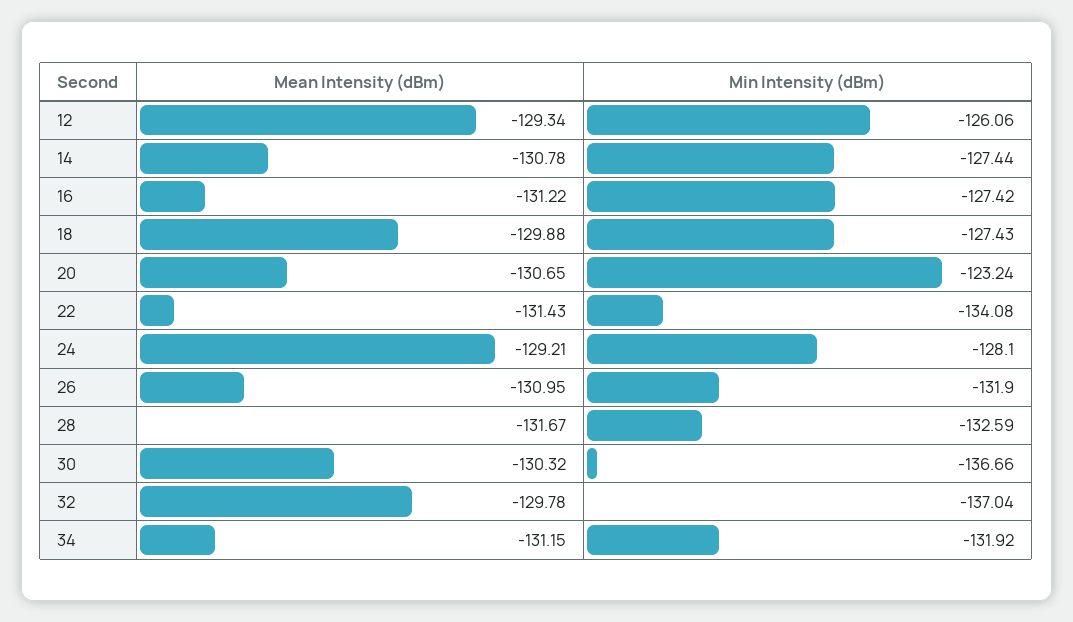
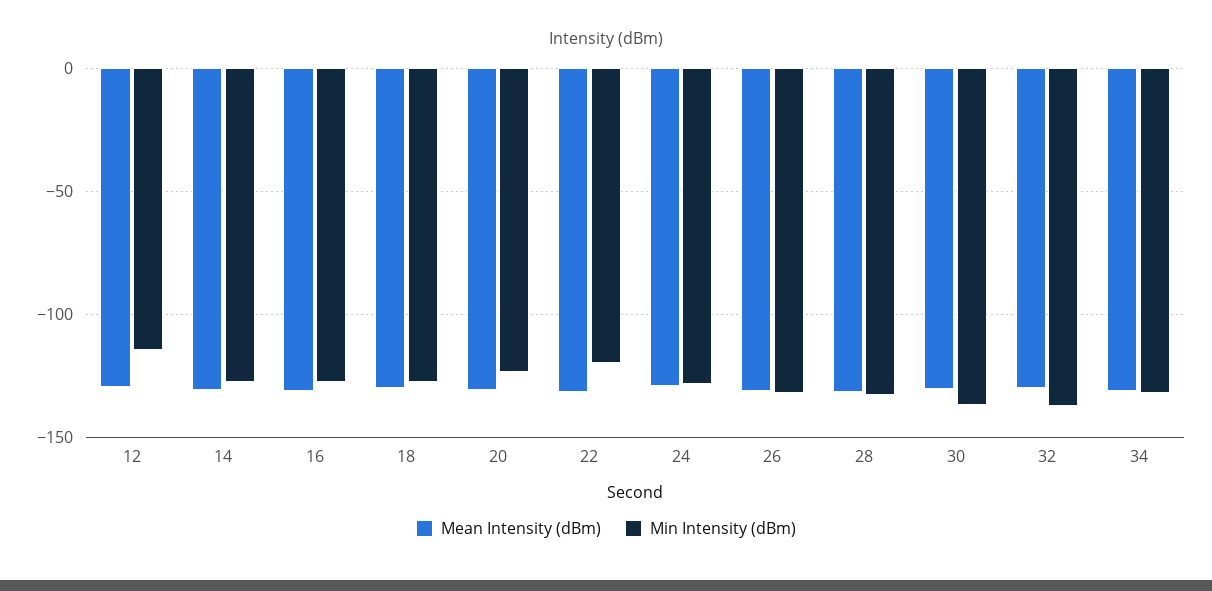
Min Intensity (dBm), 12: -126.06 -> -115
Min Intensity (dBm), 22: -134.08 -> -120

